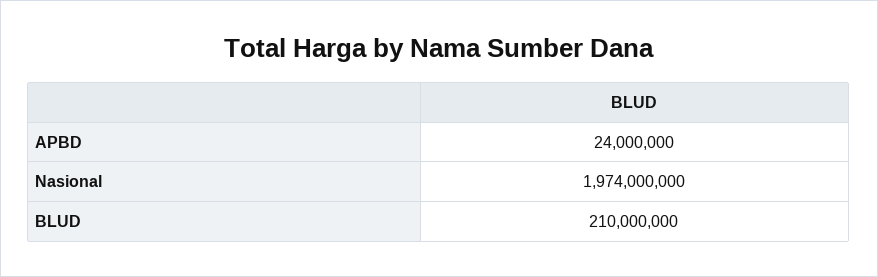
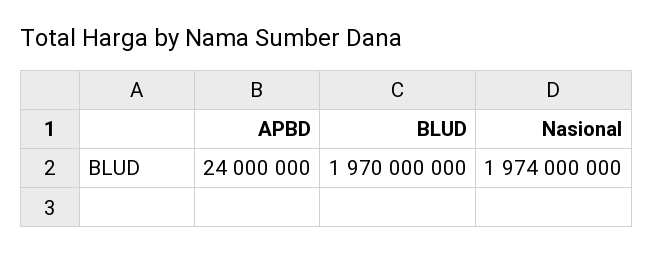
BLUD: 210000000 -> 1970000000

